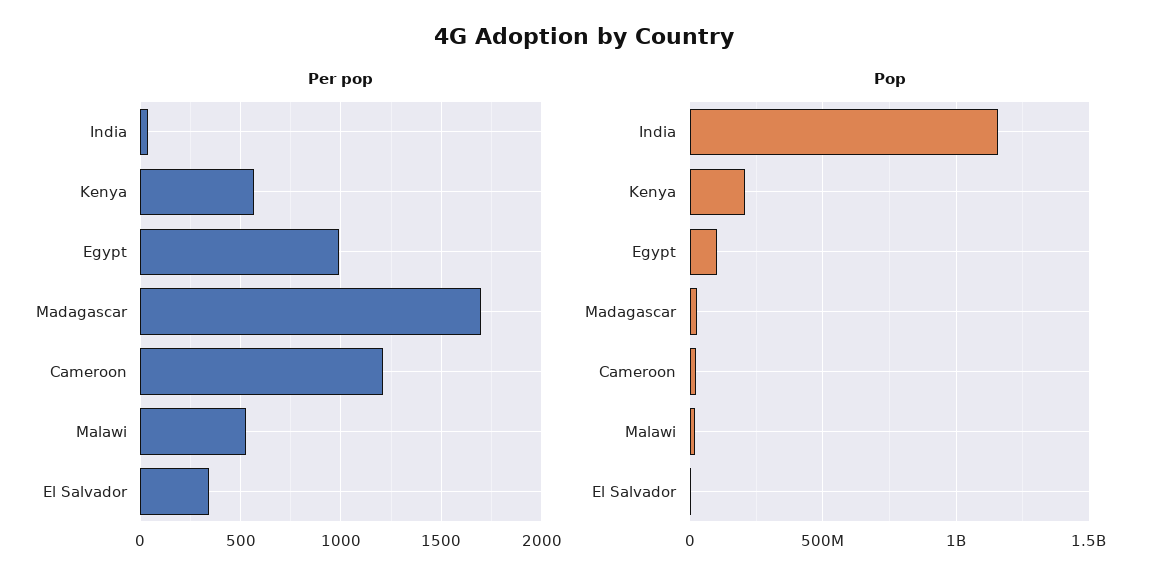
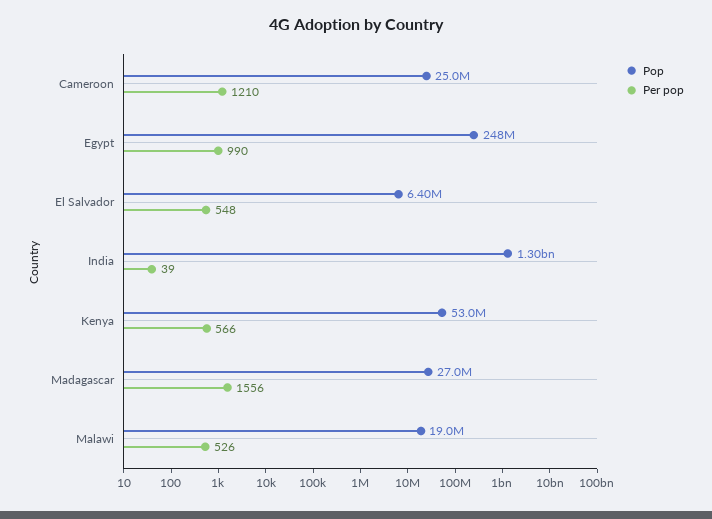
Per pop, Madagascar: 1700 -> 1556
Per pop, El Salvador: 350 -> 548
Pop, India: 1150000000 -> 1300000000
Pop, Kenya: 200000000 -> 53000000
Pop, Egypt: 100000000 -> 248000000

